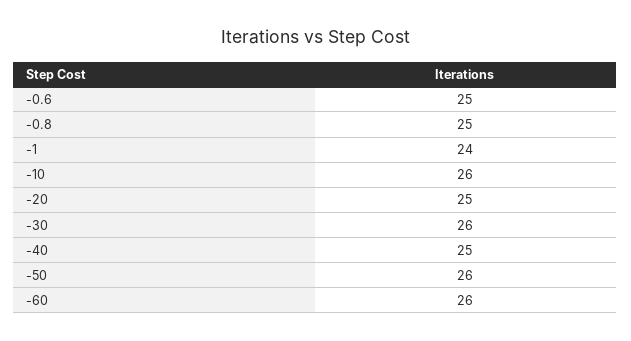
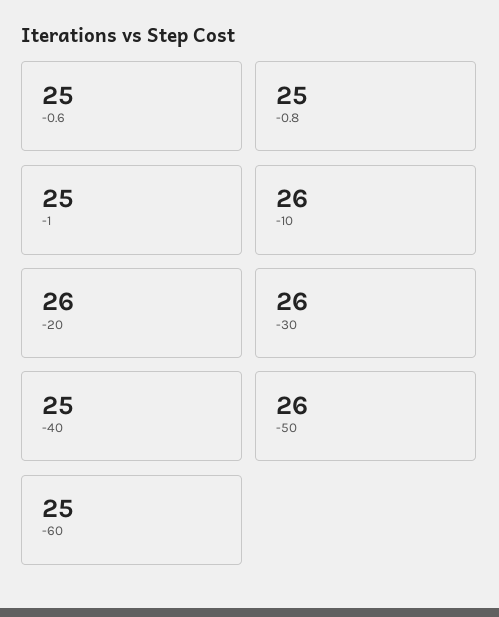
-1: 24 -> 25
-20: 25 -> 26
-60: 26 -> 25

